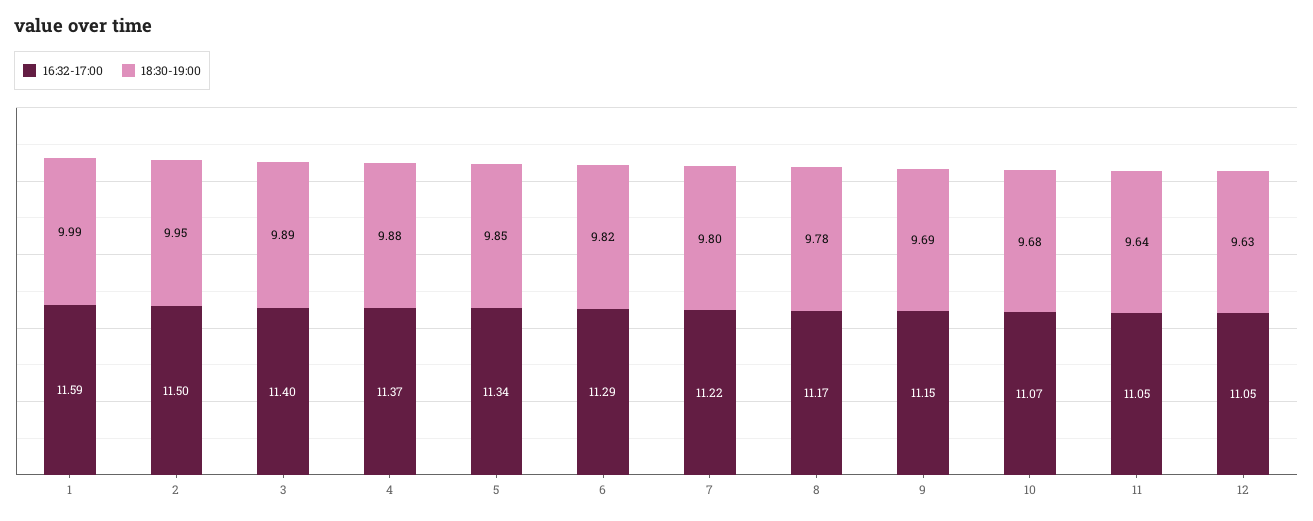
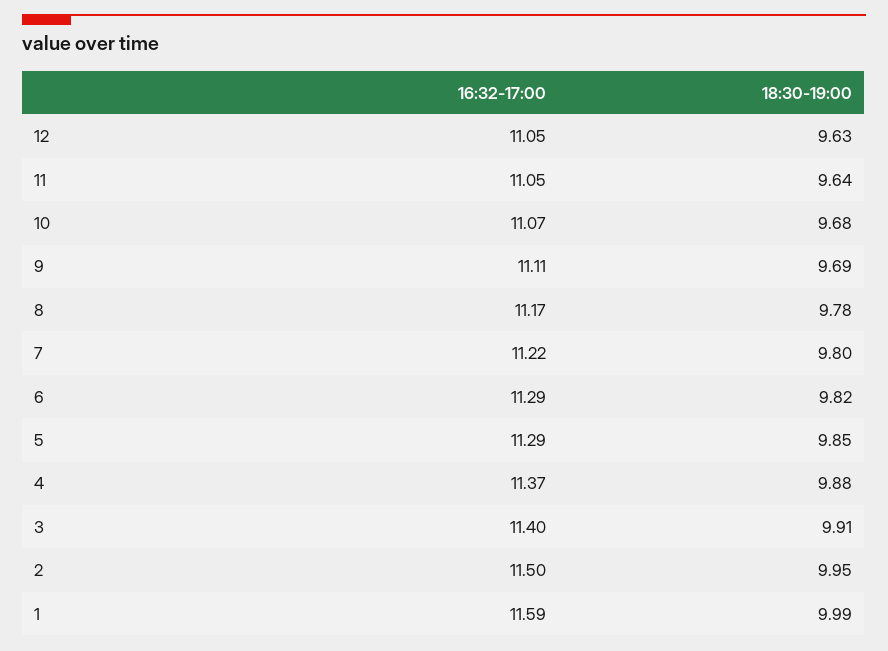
18:30-19:00, 3: 9.89 -> 9.91
16:32-17:00, 5: 11.34 -> 11.29
16:32-17:00, 9: 11.15 -> 11.11

